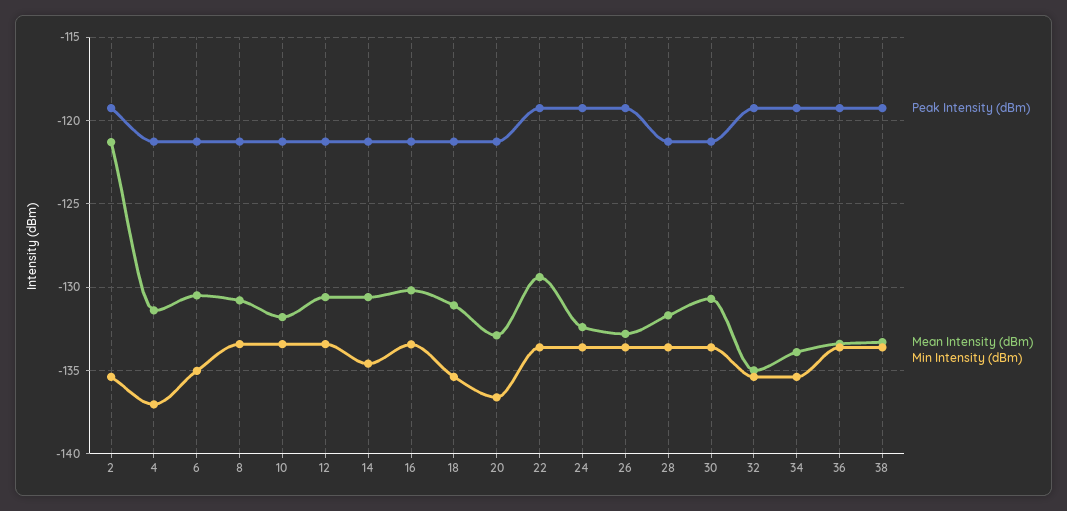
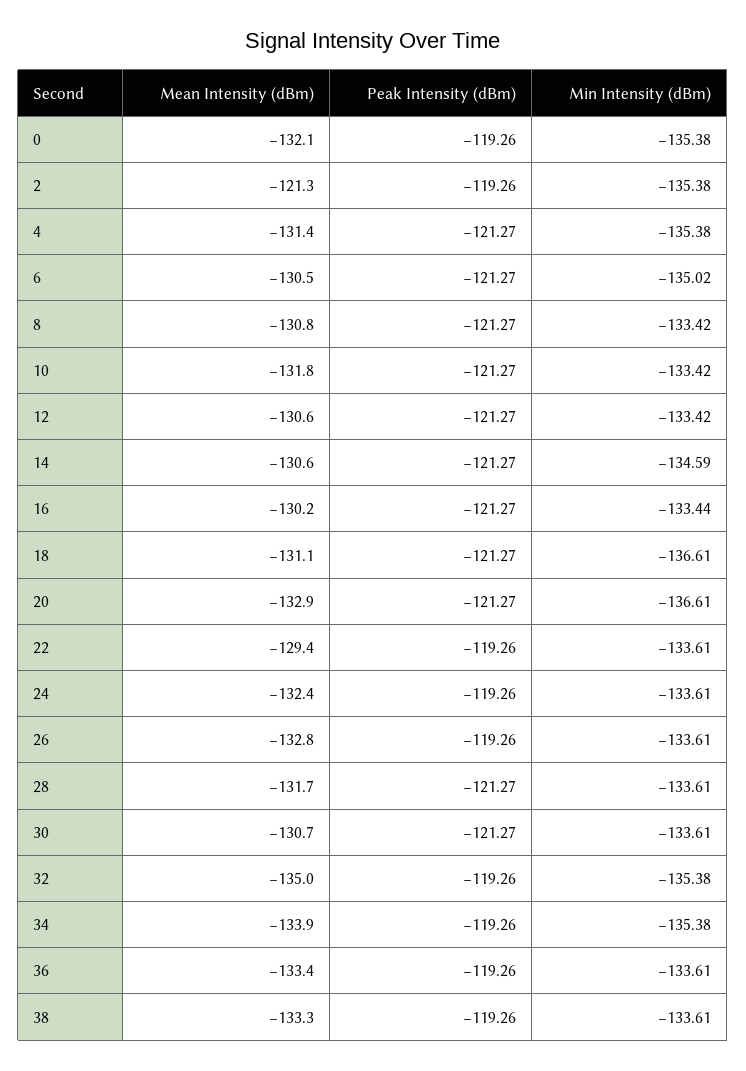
Min Intensity (dBm), 4: -137 -> -135.38
Min Intensity (dBm), 18: -135.5 -> -136.61
Mean Intensity (dBm), 0: none -> -132.1
Peak Intensity (dBm), 0: none -> -119.26
Min Intensity (dBm), 0: none -> -135.38

